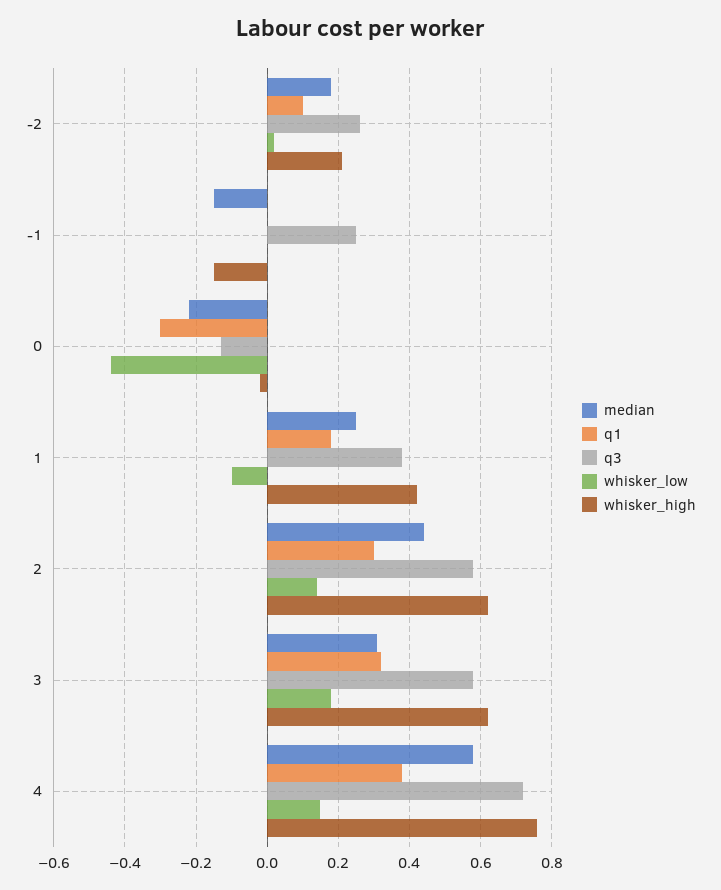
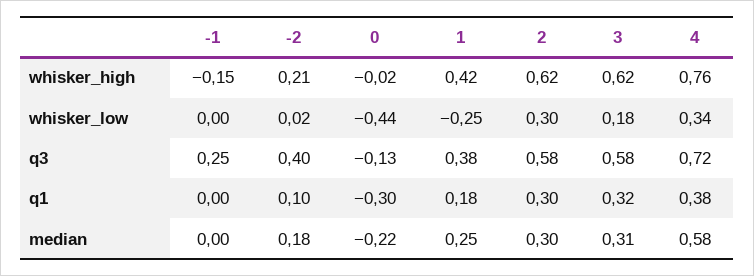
q3, -2: 0.25 -> 0.4
median, -1: -0.15 -> 0
whisker_low, 1: -0.1 -> -0.25
median, 2: 0.45 -> 0.3
whisker_low, 2: 0.15 -> 0.3
whisker_low, 4: 0.15 -> 0.34

